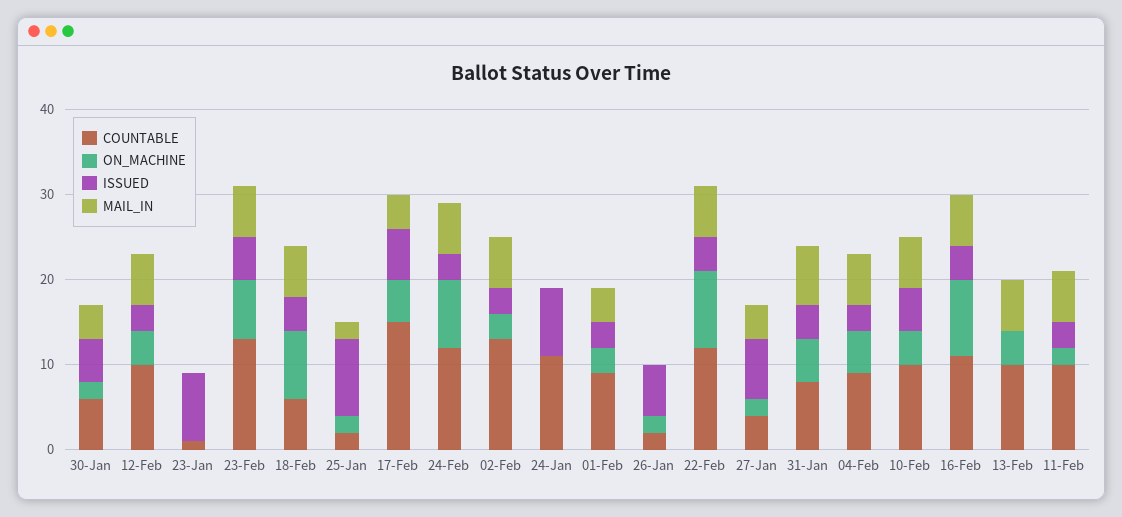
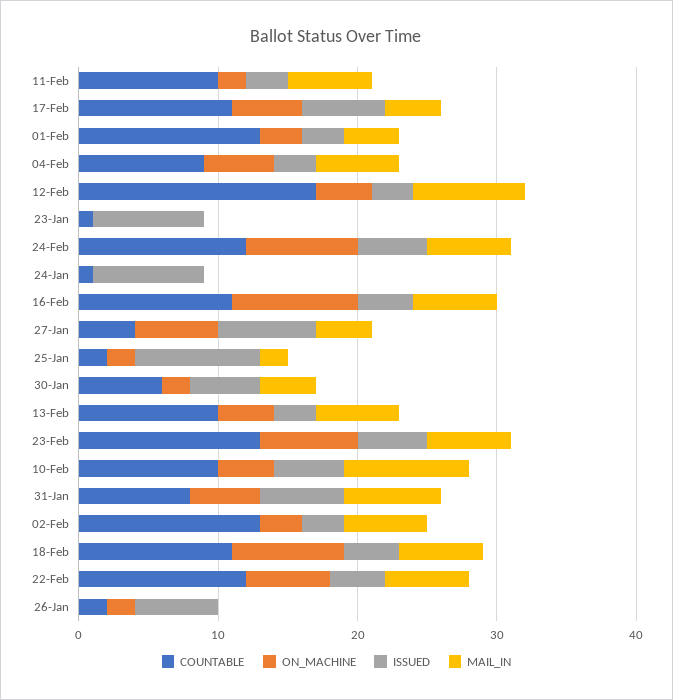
COUNTABLE, 12-Feb: 10 -> 17
MAIL_IN, 12-Feb: 6 -> 8
COUNTABLE, 18-Feb: 6 -> 11
COUNTABLE, 17-Feb: 15 -> 11
ISSUED, 24-Feb: 3 -> 5
COUNTABLE, 24-Jan: 11 -> 1
COUNTABLE, 01-Feb: 9 -> 13
ON_MACHINE, 22-Feb: 9 -> 6
ON_MACHINE, 27-Jan: 2 -> 6
ISSUED, 31-Jan: 4 -> 6
MAIL_IN, 10-Feb: 6 -> 9
ISSUED, 13-Feb: 0 -> 3

